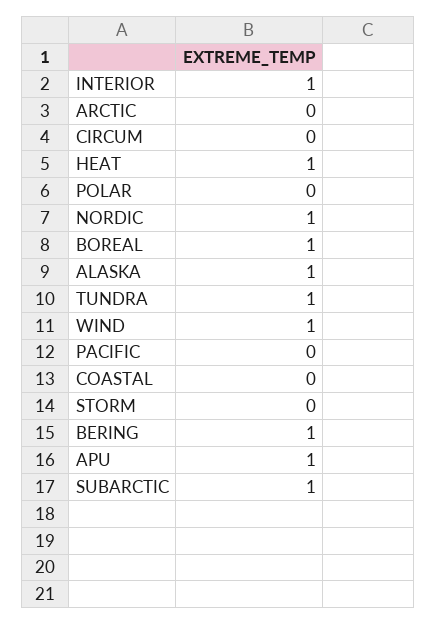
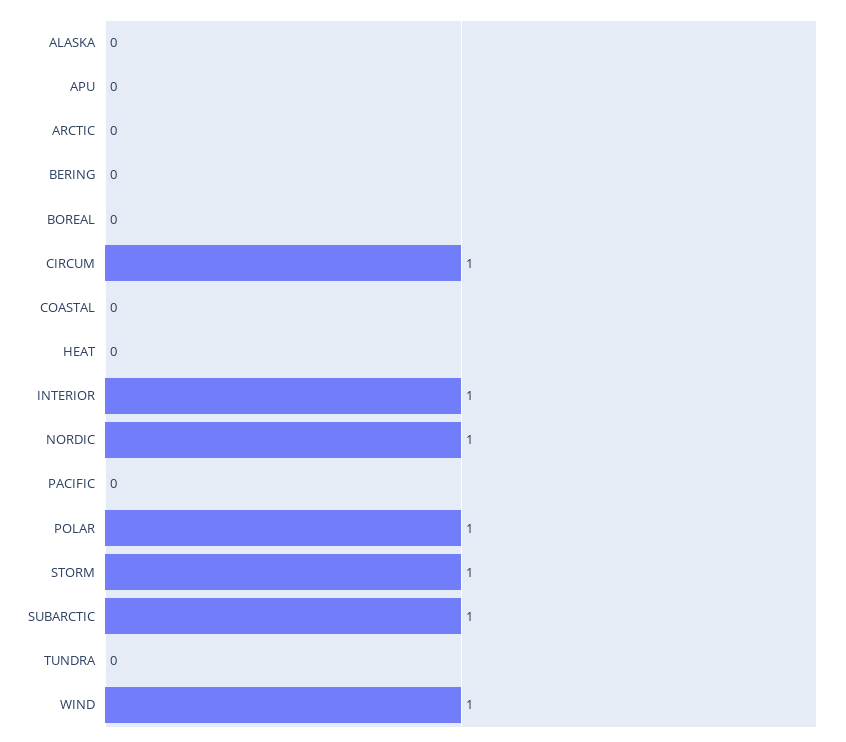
CIRCUM: 0 -> 1
HEAT: 1 -> 0
POLAR: 0 -> 1
BOREAL: 1 -> 0
ALASKA: 1 -> 0
TUNDRA: 1 -> 0
STORM: 0 -> 1
BERING: 1 -> 0
APU: 1 -> 0

